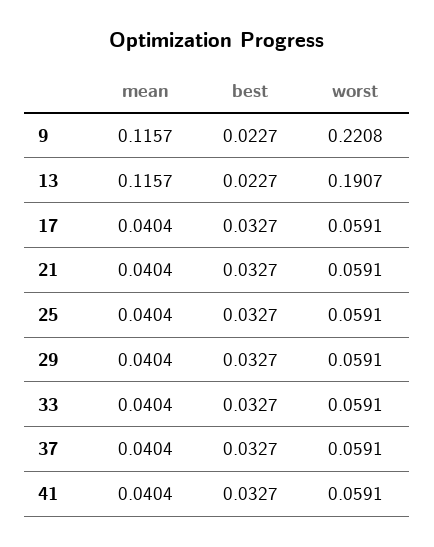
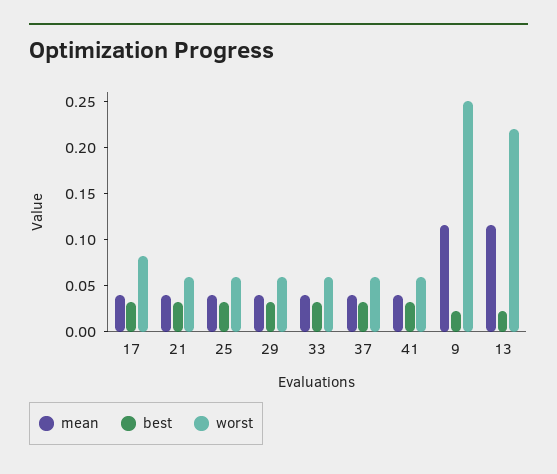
worst, 9: 0.2208 -> 0.25
worst, 13: 0.1907 -> 0.22
worst, 17: 0.0591 -> 0.08

